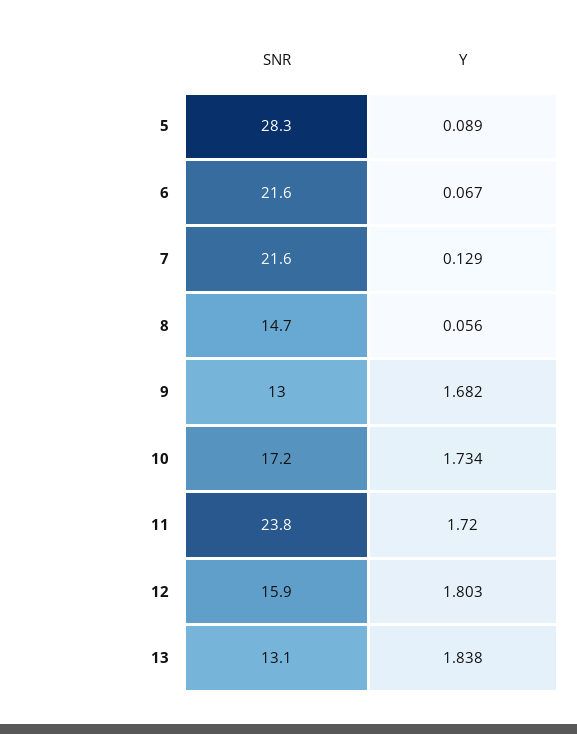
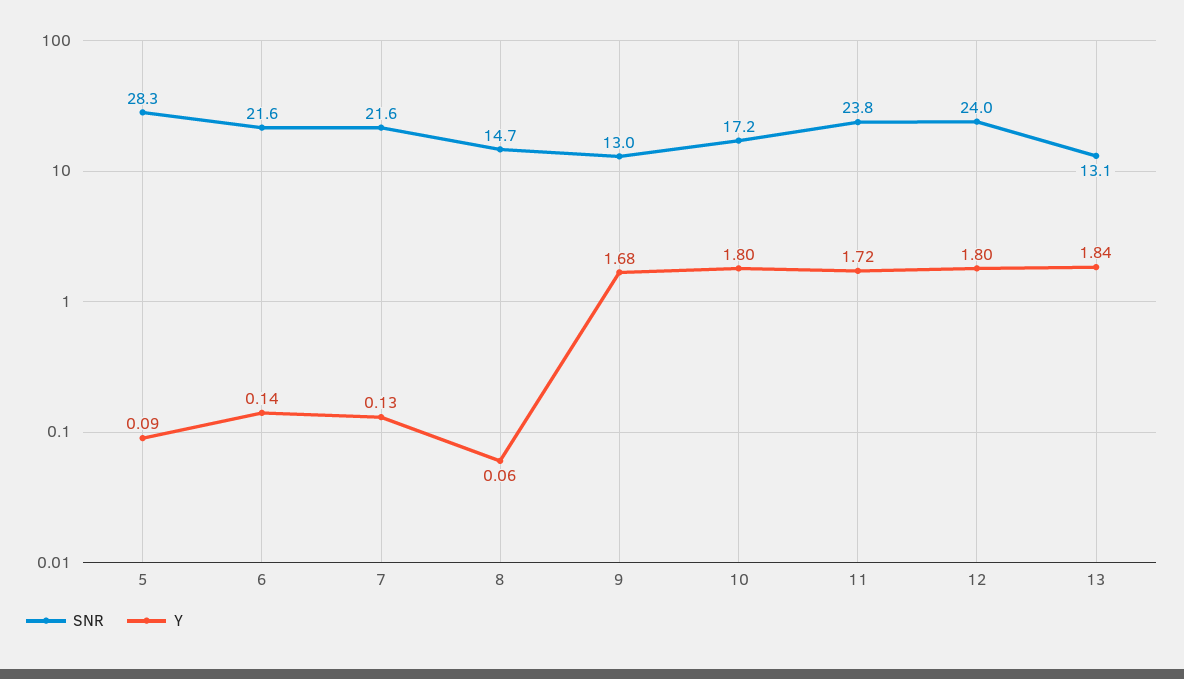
Y, 6: 0.067 -> 0.14
Y, 10: 1.734 -> 1.8
SNR, 12: 15.9 -> 24

